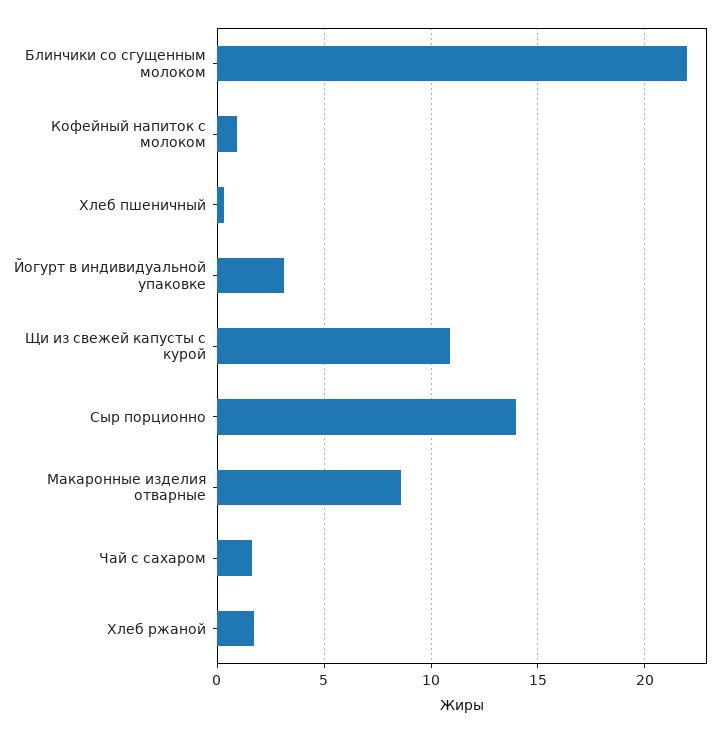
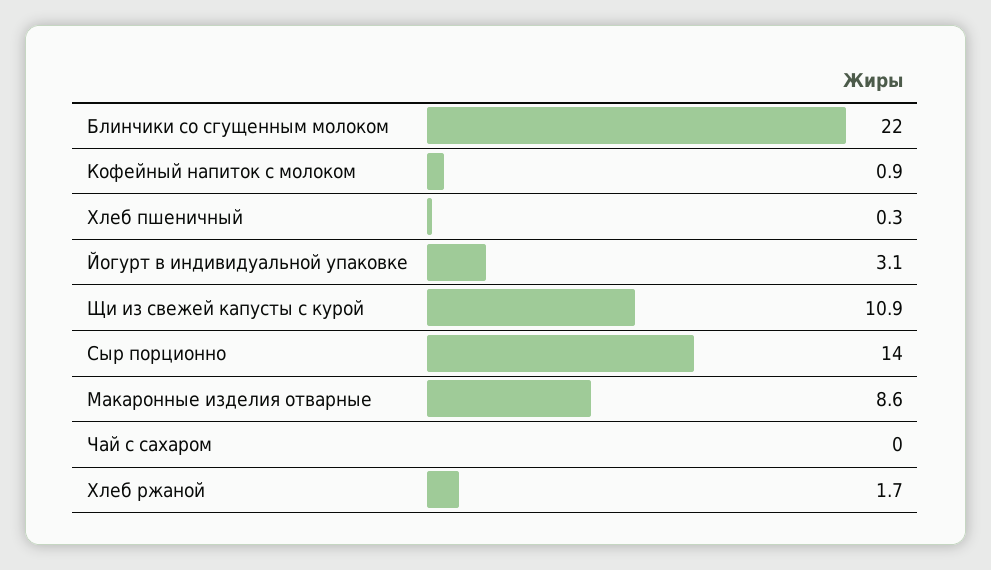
Чай с сахаром: 1.5 -> 0

